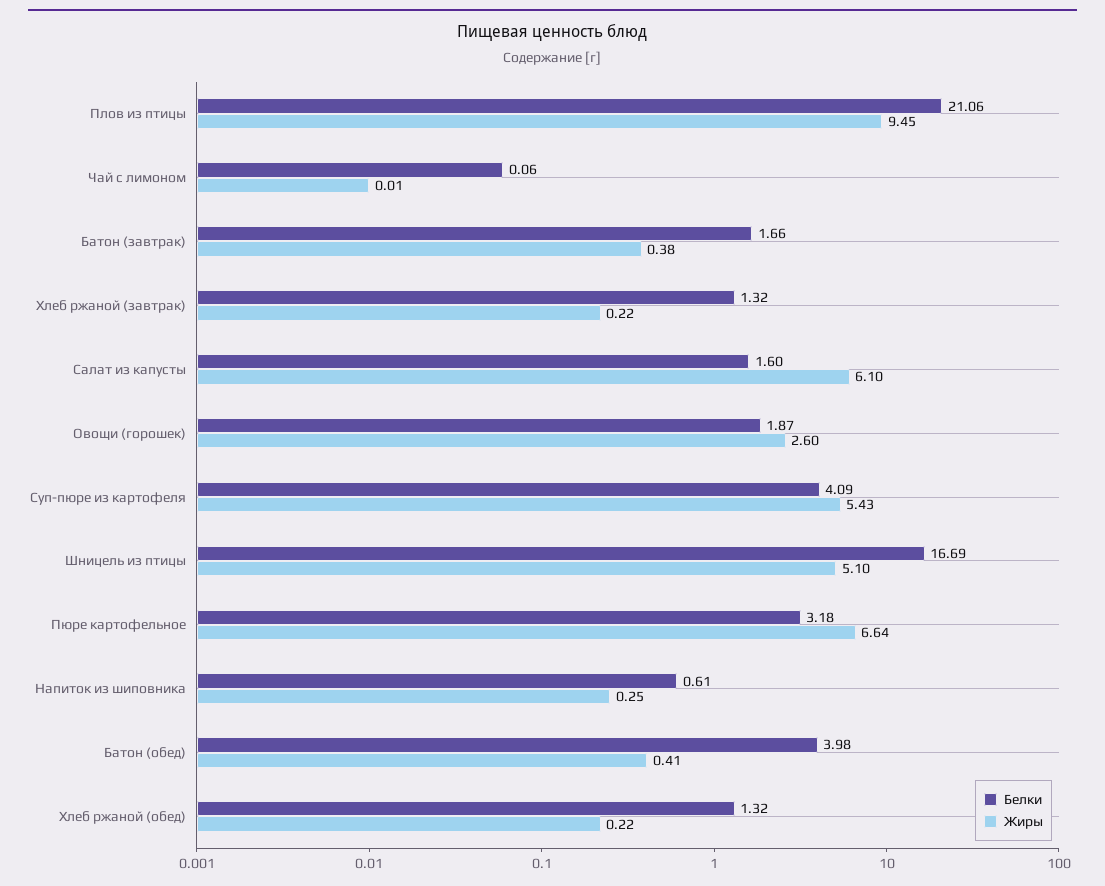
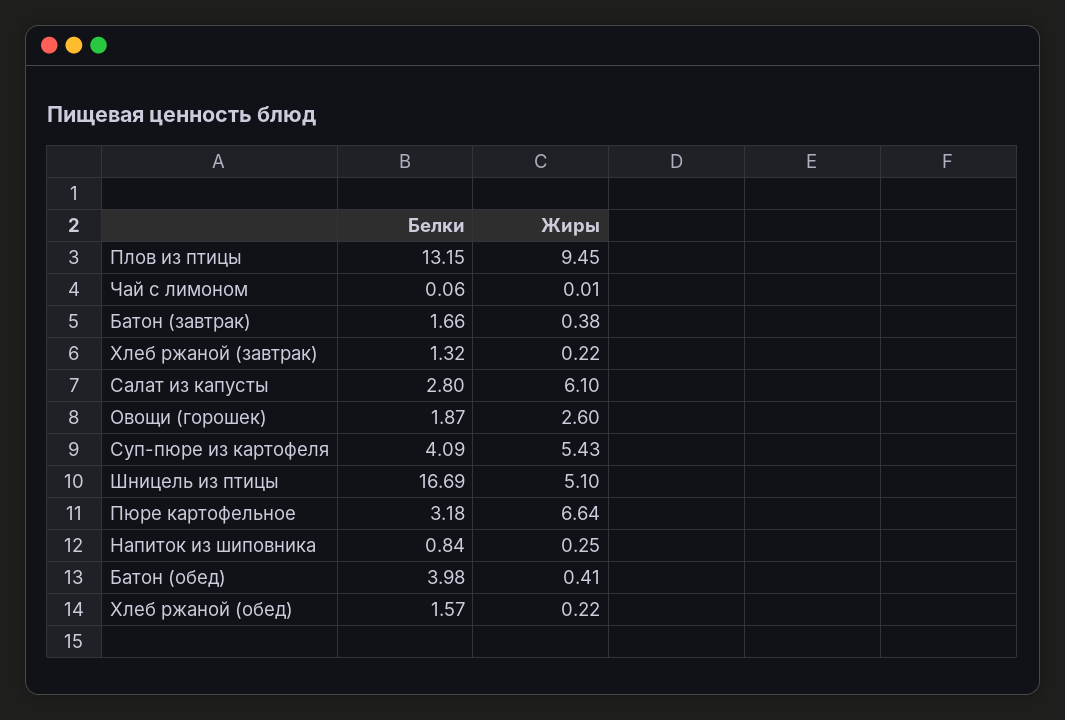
Белки, Плов из птицы: 21.06 -> 13.15
Белки, Салат из капусты: 1.6 -> 2.8
Белки, Напиток из шиповника: 0.61 -> 0.84
Белки, Хлеб ржаной (обед): 1.32 -> 1.57

